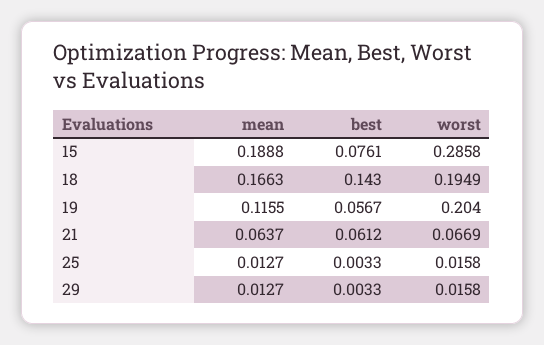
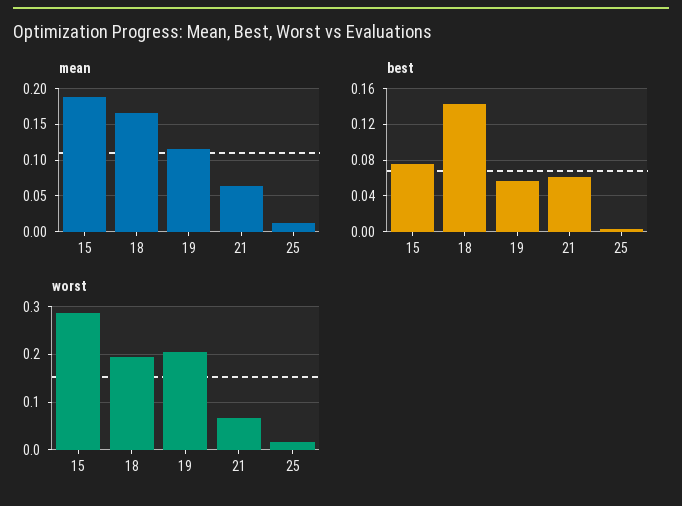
mean, 29: 0.0127 -> none
best, 29: 0.0033 -> none
worst, 29: 0.0158 -> none

